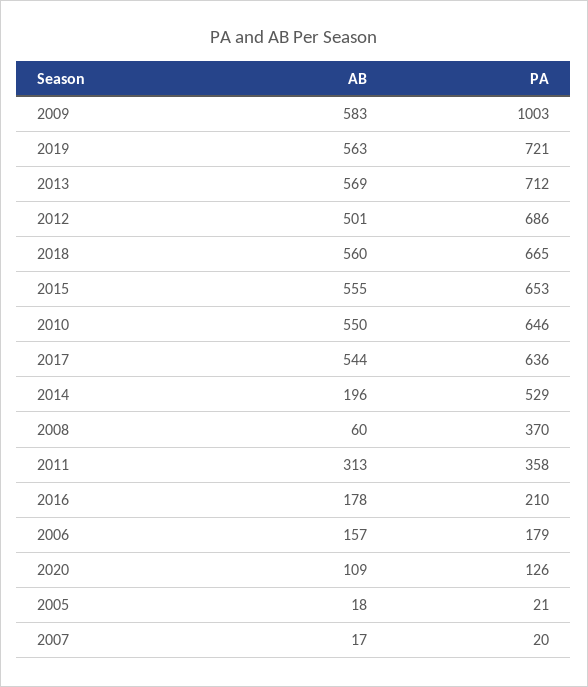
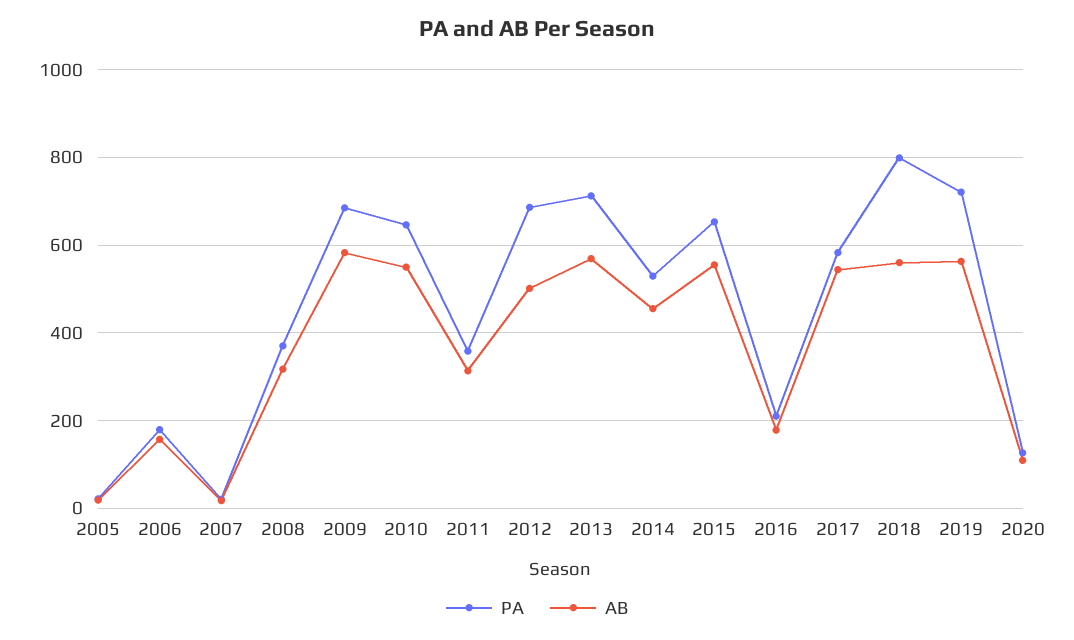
PA, 2009: 1003 -> 680
PA, 2018: 665 -> 800
PA, 2017: 636 -> 580
AB, 2014: 196 -> 460
AB, 2008: 60 -> 320

